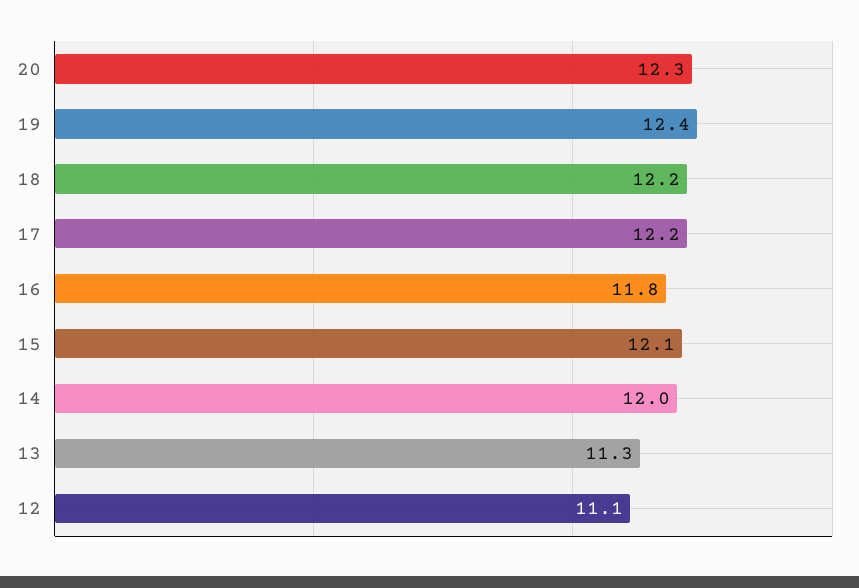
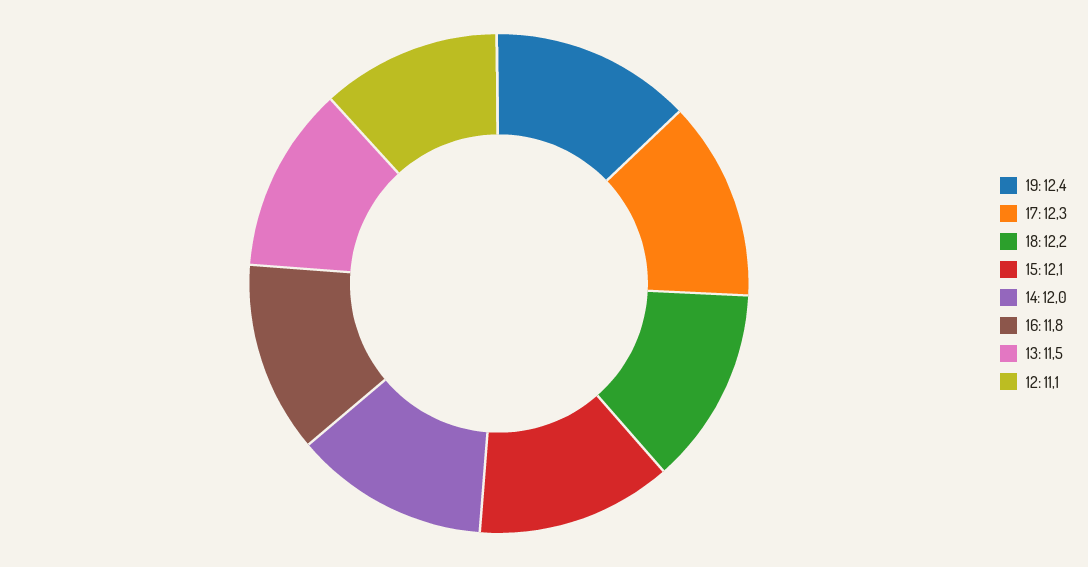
20: 12.3 -> none
17: 12.2 -> 12.3
13: 11.3 -> 11.5

